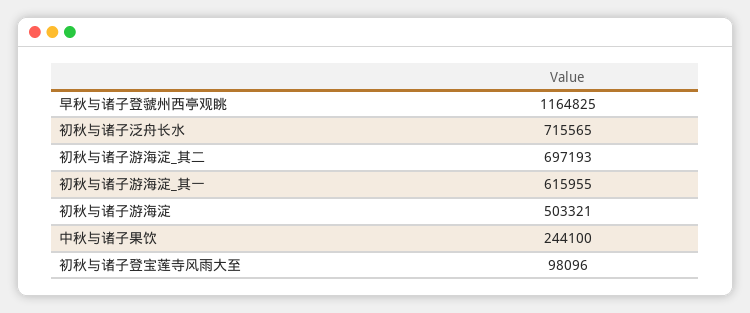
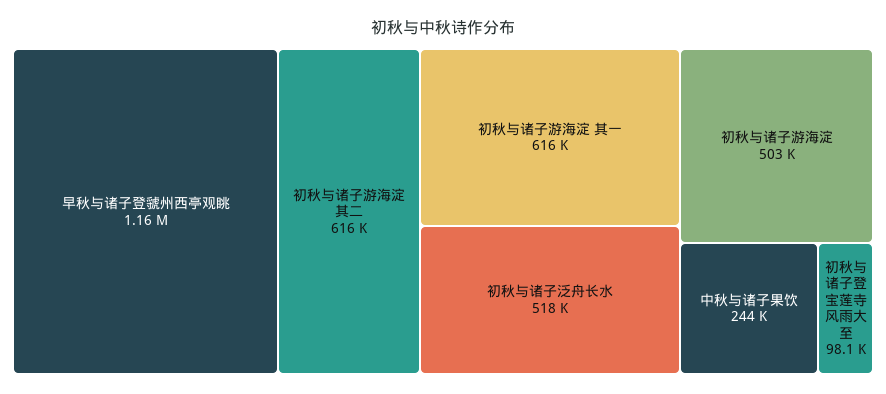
初秋与诸子泛舟长水: 715565 -> 518000
初秋与诸子游海淀_其二: 697193 -> 616000

